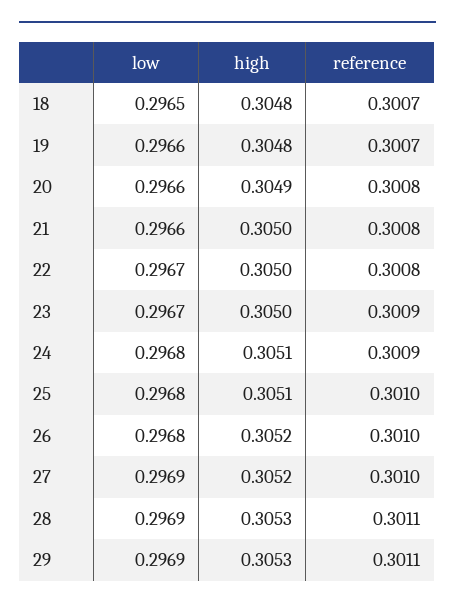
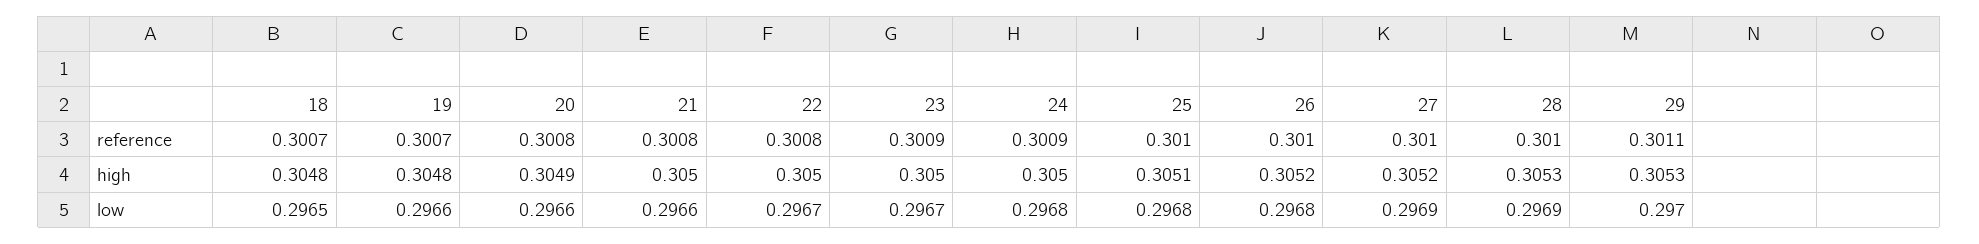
high, 24: 0.3051 -> 0.305
reference, 28: 0.3011 -> 0.301
low, 29: 0.2969 -> 0.297

